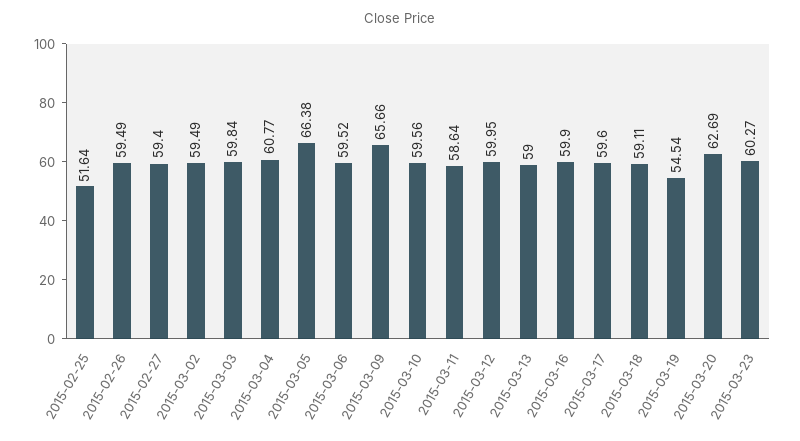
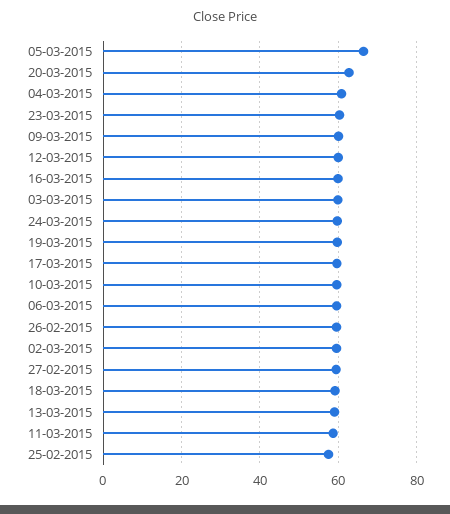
2015-02-25: 51.64 -> 58
2015-03-09: 65.66 -> 60
2015-03-19: 54.54 -> 60
24-03-2015: none -> 60

